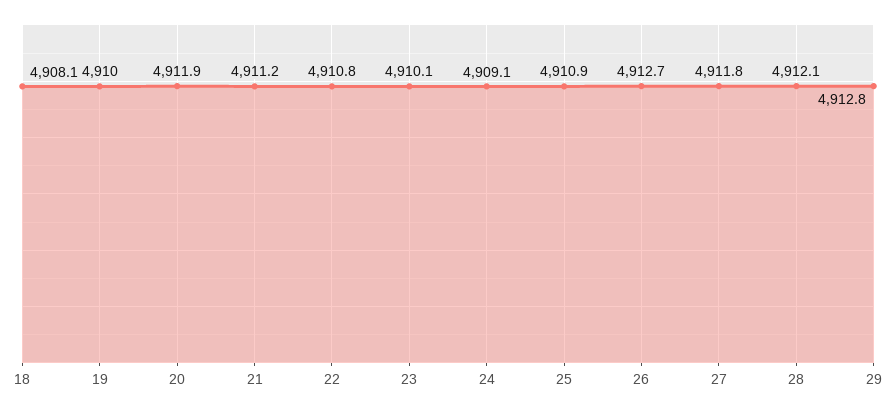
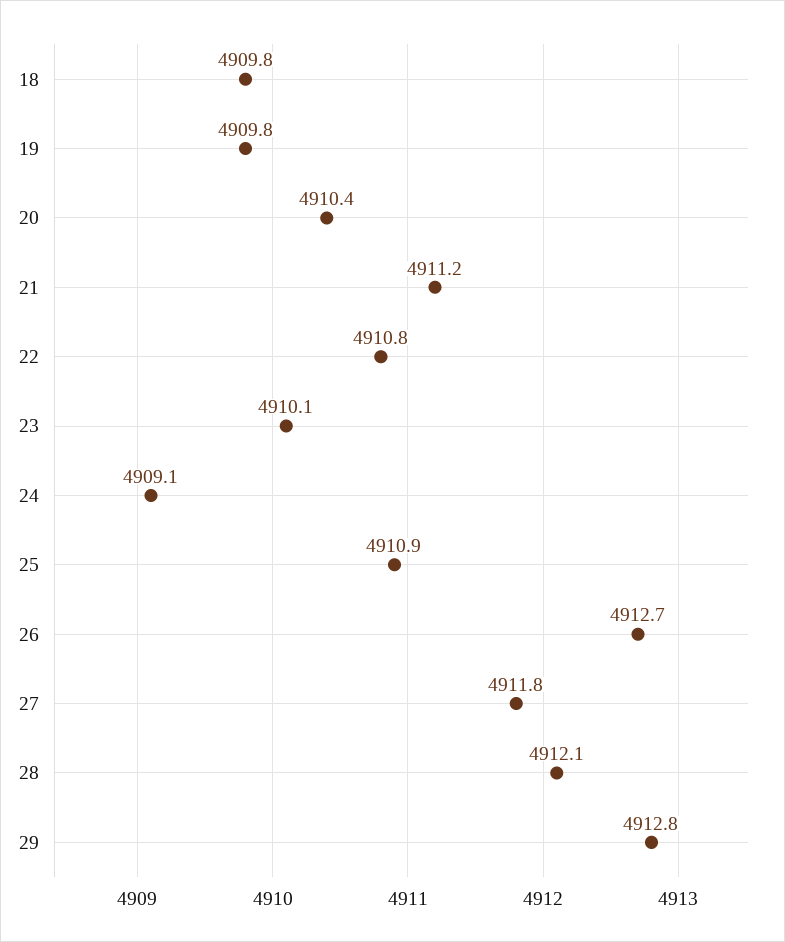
18: 4908.1 -> 4909.8
19: 4910 -> 4909.8
20: 4911.9 -> 4910.4

